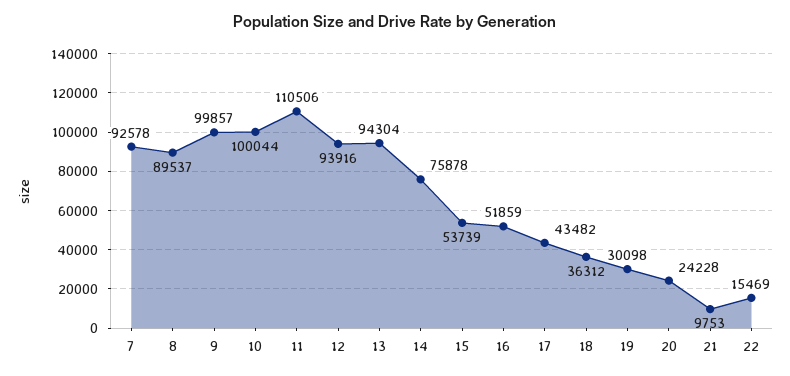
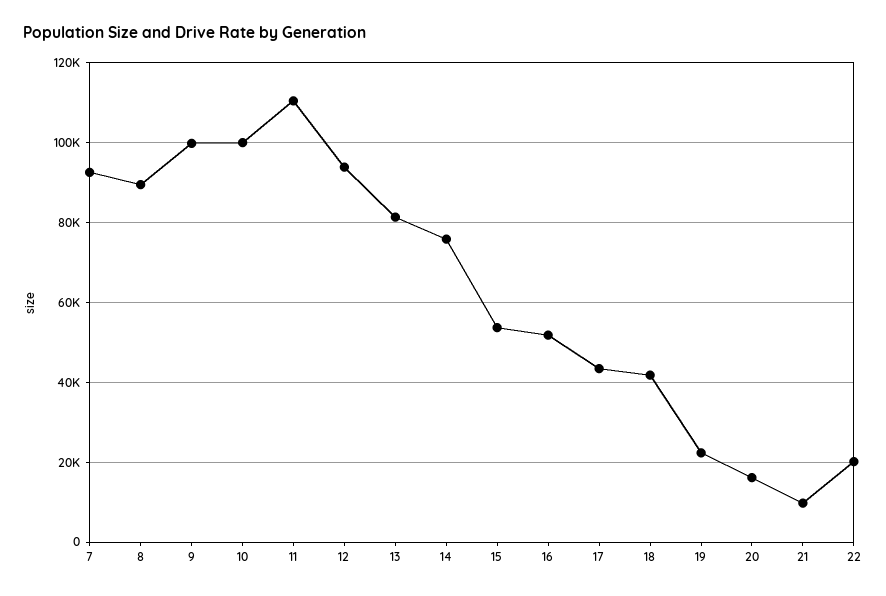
13: 94304 -> 82000
18: 36312 -> 42000
19: 30098 -> 22000
20: 24228 -> 16000
22: 15469 -> 20000

